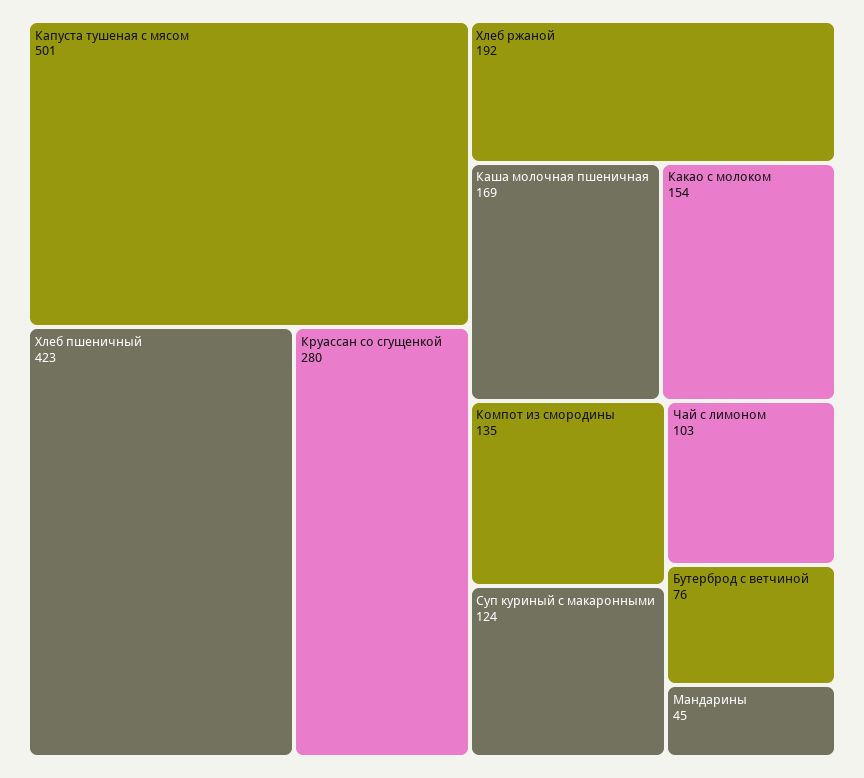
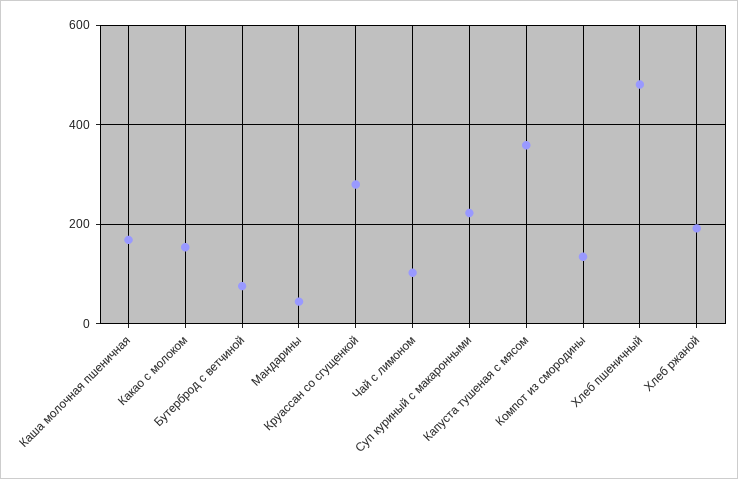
Капуста тушеная с мясом: 501 -> 360
Хлеб пшеничный: 423 -> 480
Суп куриный с макаронными: 124 -> 220

